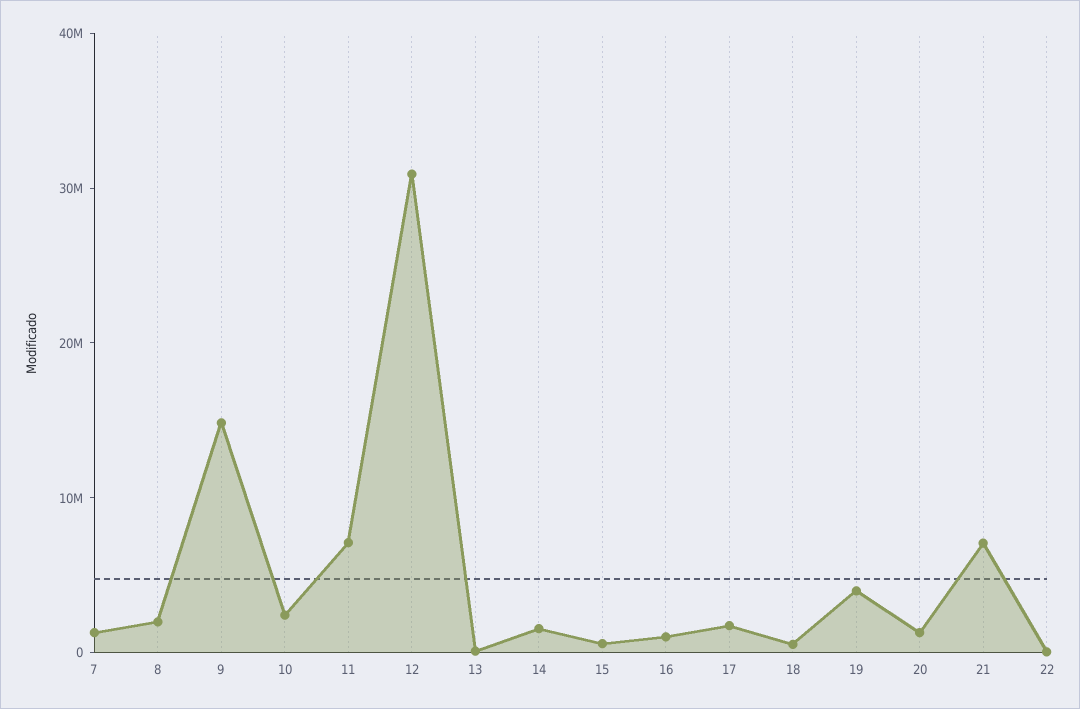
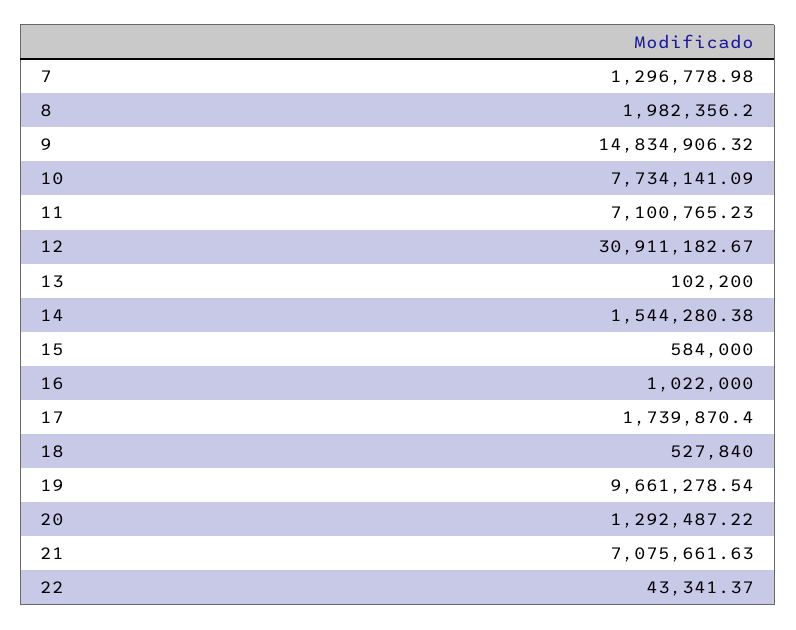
10: 2000000 -> 7734141.09
19: 4000000 -> 9661278.54

